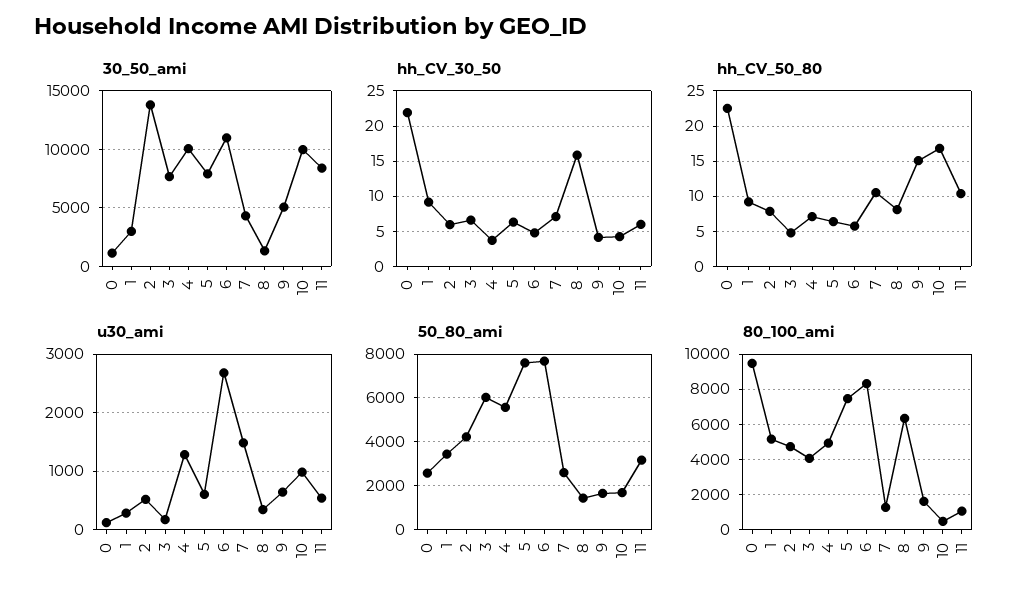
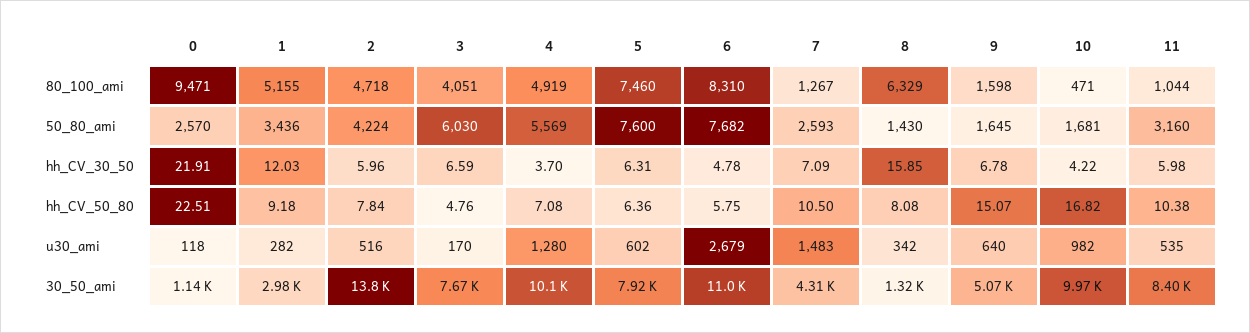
hh_CV_30_50, 1: 9 -> 12.03
hh_CV_30_50, 9: 4 -> 6.78

